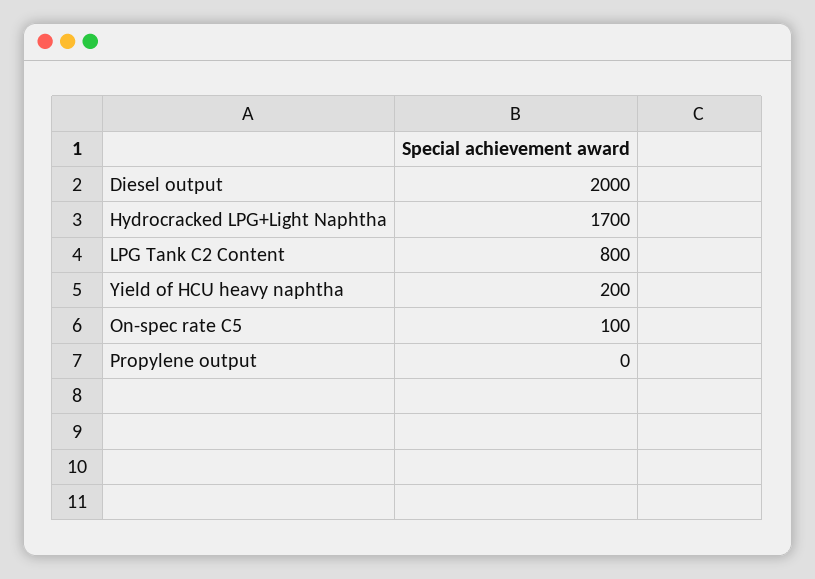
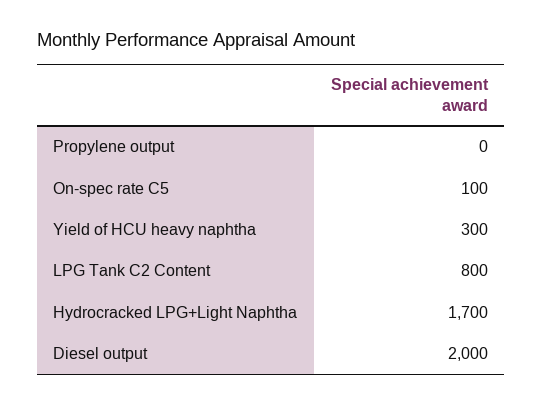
Yield of HCU heavy naphtha: 200 -> 300

